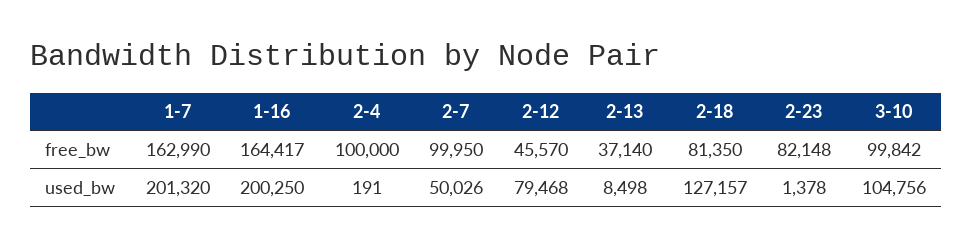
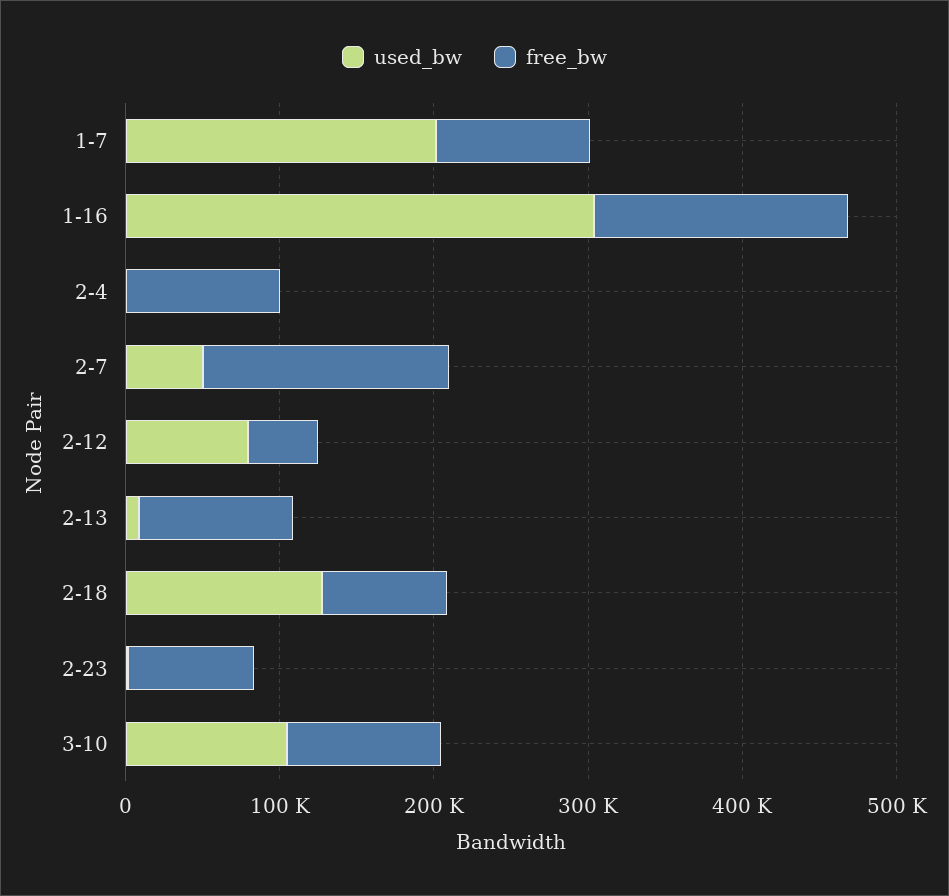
free_bw, 1-7: 162990 -> 100000
free_bw, 2-7: 99950 -> 160000
free_bw, 2-13: 37140 -> 100000
used_bw, 1-16: 200250 -> 300000

